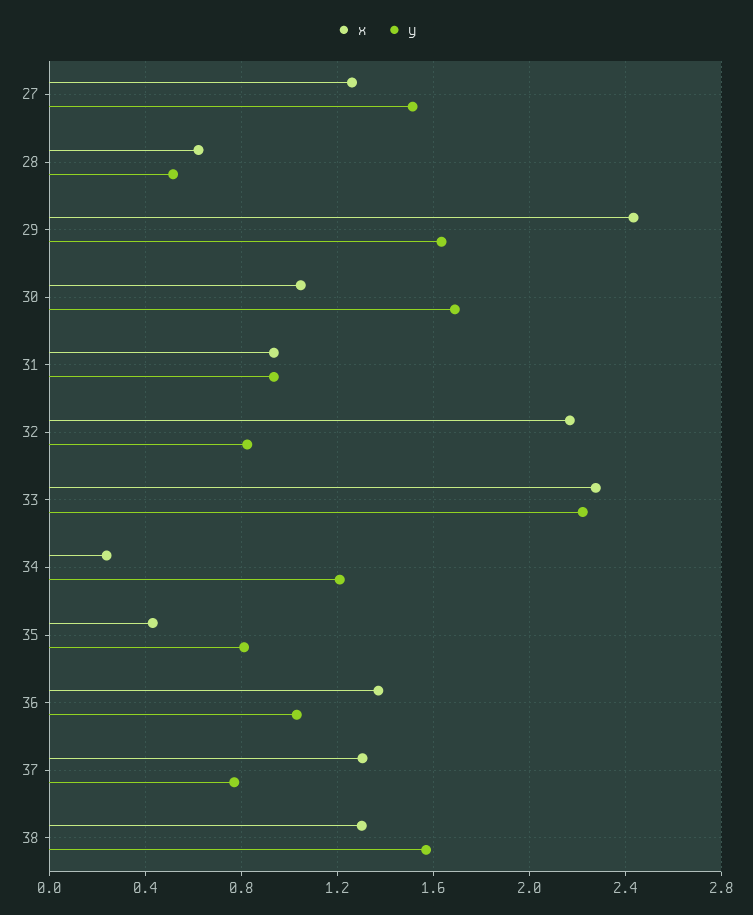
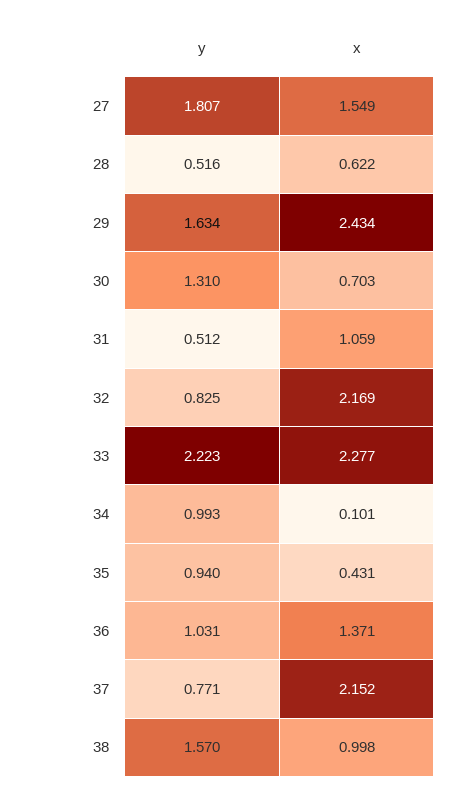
x, 27: 1.25 -> 1.549
y, 27: 1.5 -> 1.807
x, 30: 1.05 -> 0.703
y, 30: 1.7 -> 1.31
x, 31: 0.95 -> 1.059
y, 31: 0.95 -> 0.512
x, 34: 0.25 -> 0.101
y, 34: 1.2 -> 0.993
y, 35: 0.8 -> 0.94
x, 37: 1.3 -> 2.152
x, 38: 1.3 -> 0.998

